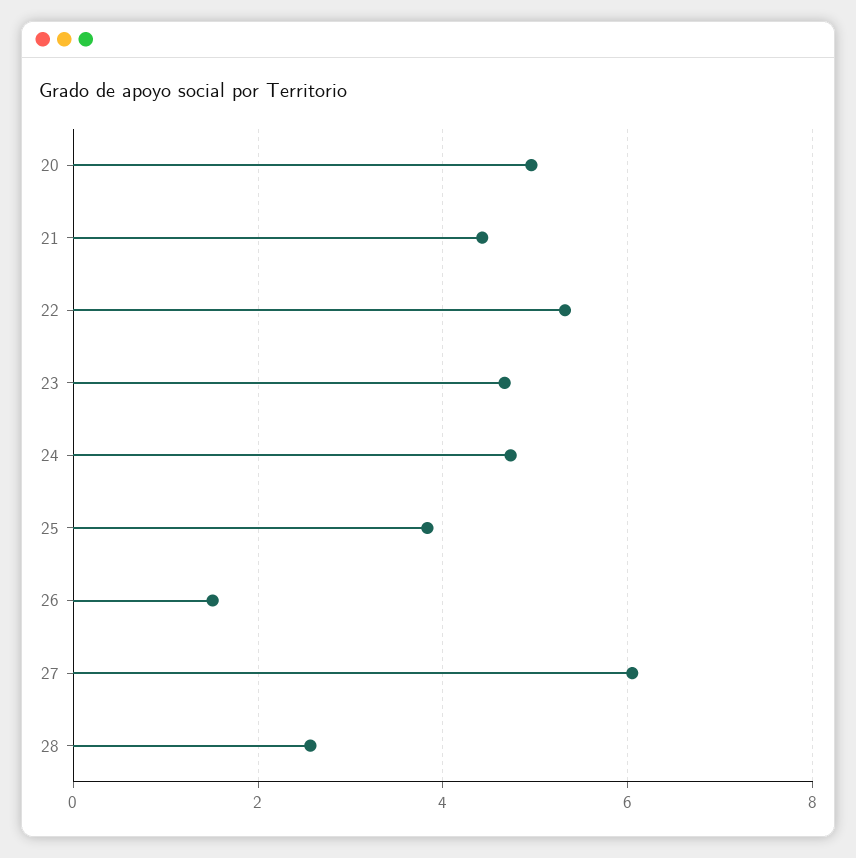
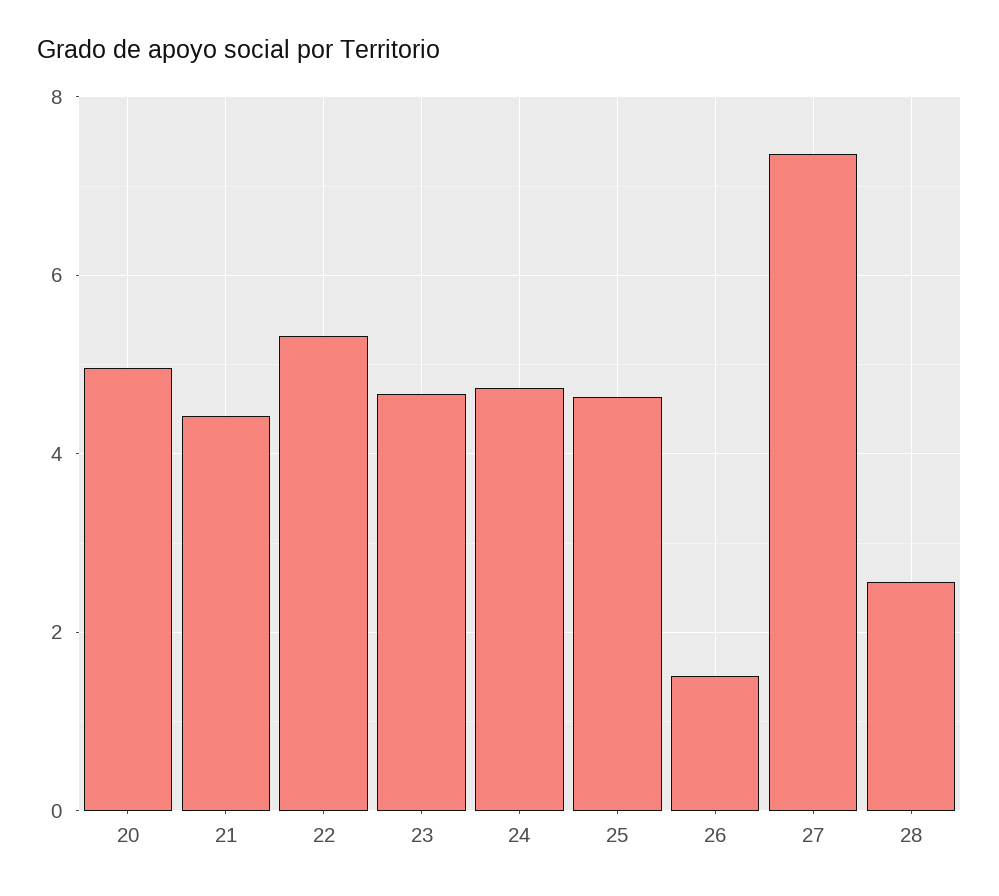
25: 3.8 -> 4.6
27: 6 -> 7.4

